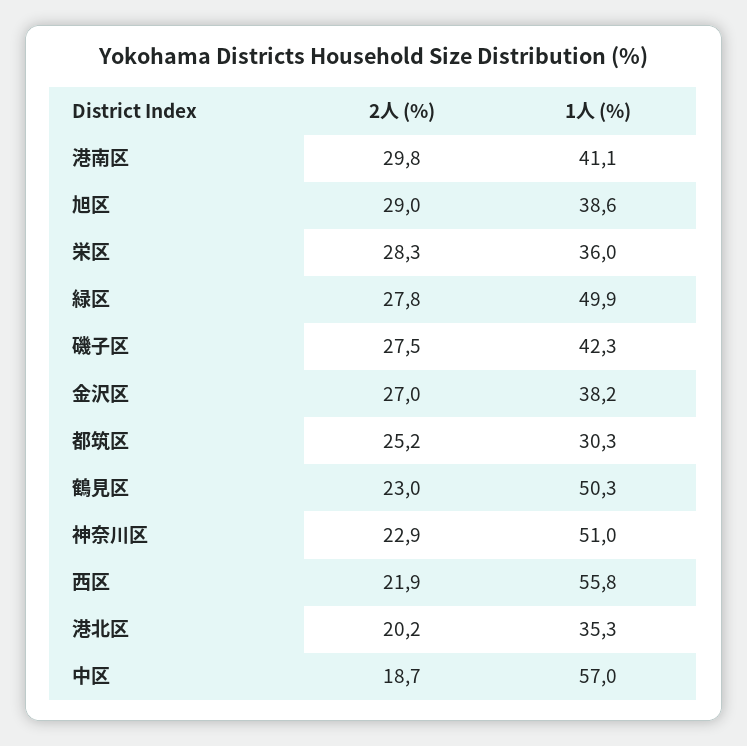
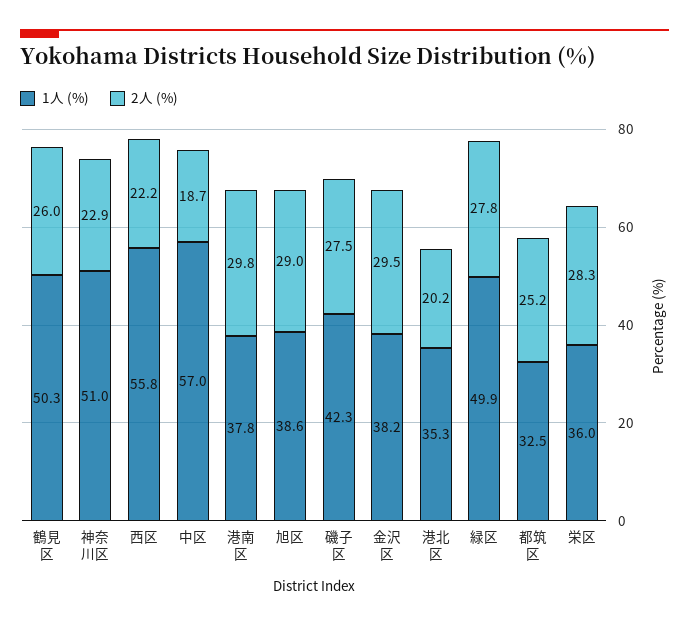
1人 (%), 港南区: 41.1 -> 37.8
2人 (%), 金沢区: 27 -> 29.5
1人 (%), 都筑区: 30.3 -> 32.5
2人 (%), 鶴見区: 23 -> 26
2人 (%), 西区: 21.9 -> 22.2

